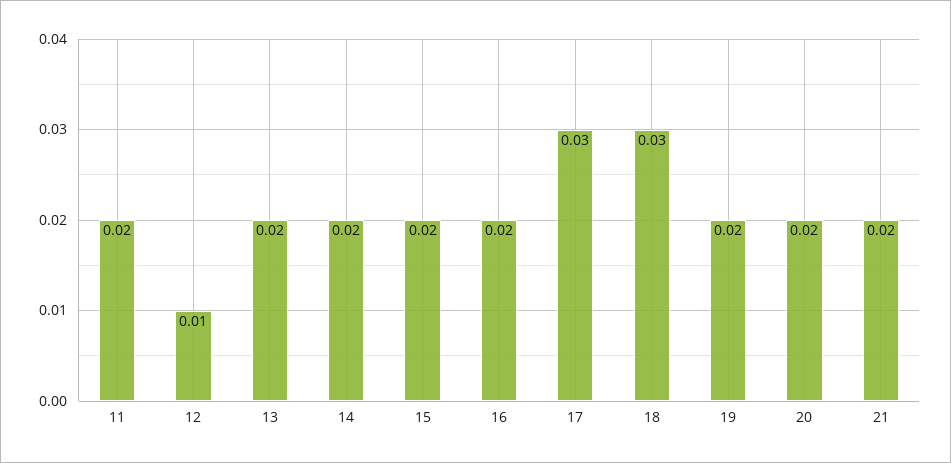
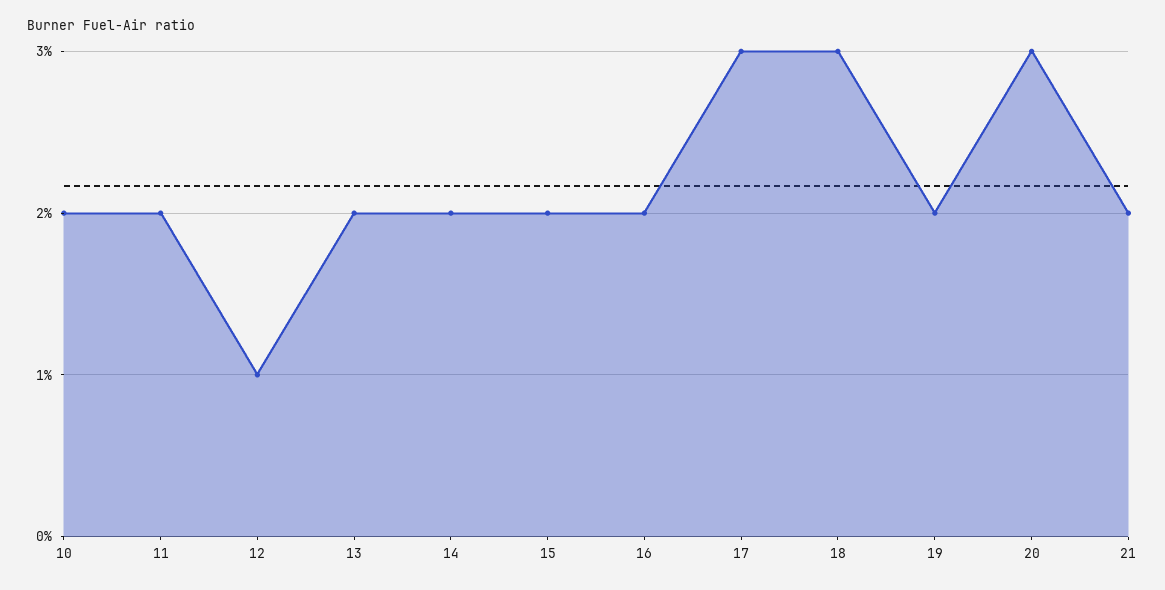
20: 0.02 -> 0.03
10: none -> 0.02

